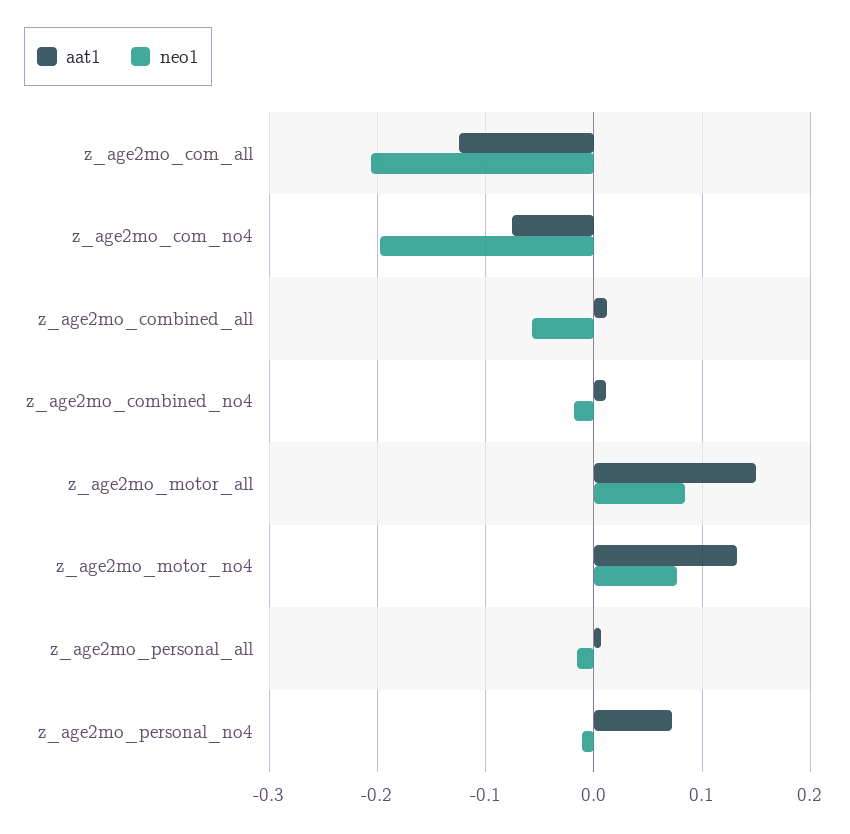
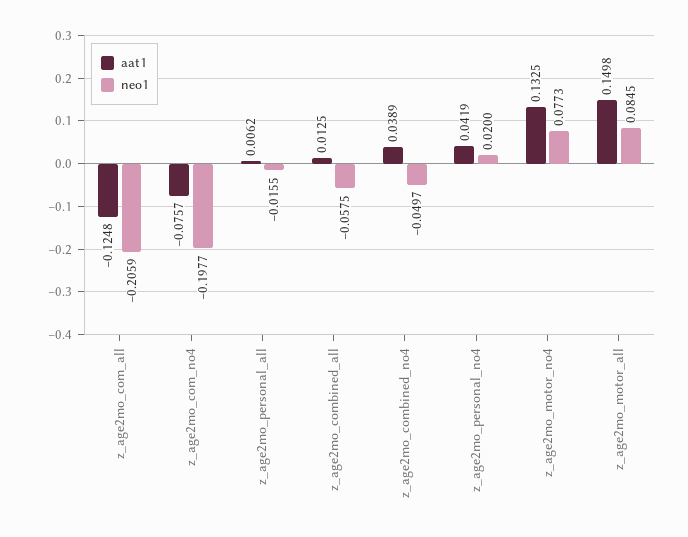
aat1, z_age2mo_combined_no4: 0.01 -> 0.0389
neo1, z_age2mo_combined_no4: -0.02 -> -0.0497
aat1, z_age2mo_personal_no4: 0.07 -> 0.0419
neo1, z_age2mo_personal_no4: -0.01 -> 0.02

